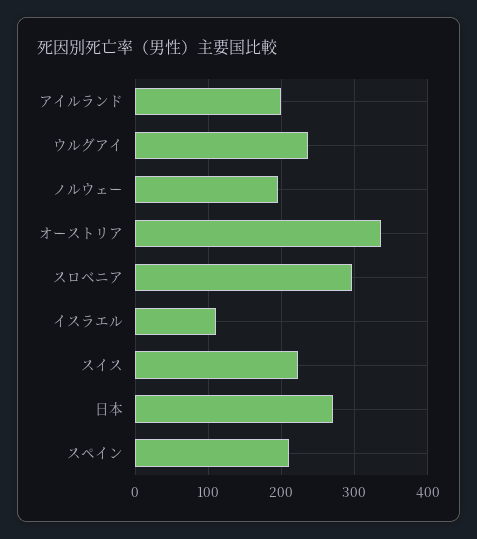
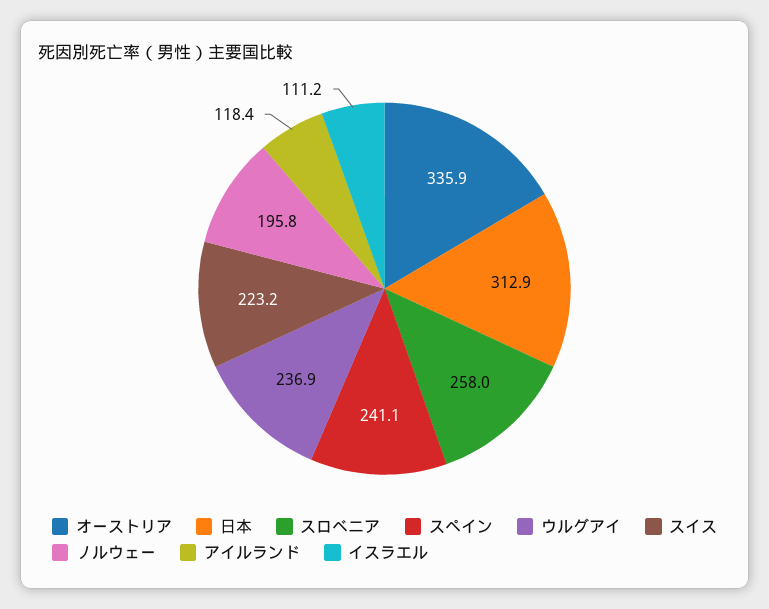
アイルランド: 200 -> 118.4
スロベニア: 300 -> 258
日本: 270 -> 312.9
スペイン: 210 -> 241.1

